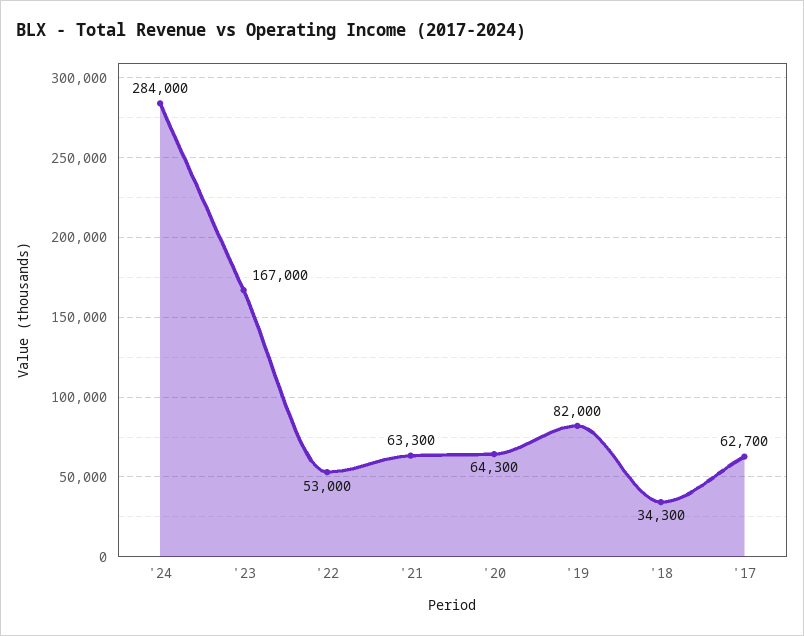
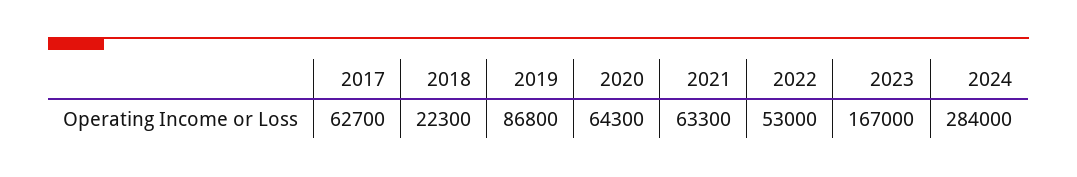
'19: 82000 -> 86800
'18: 34300 -> 22300

